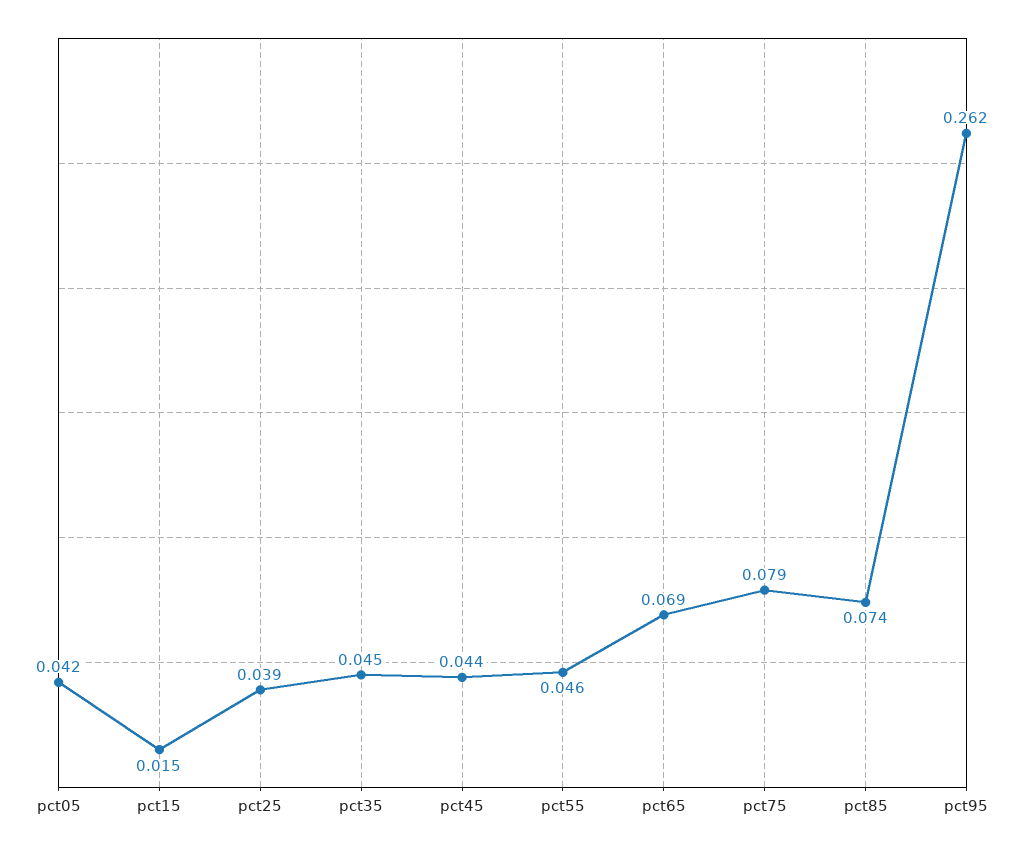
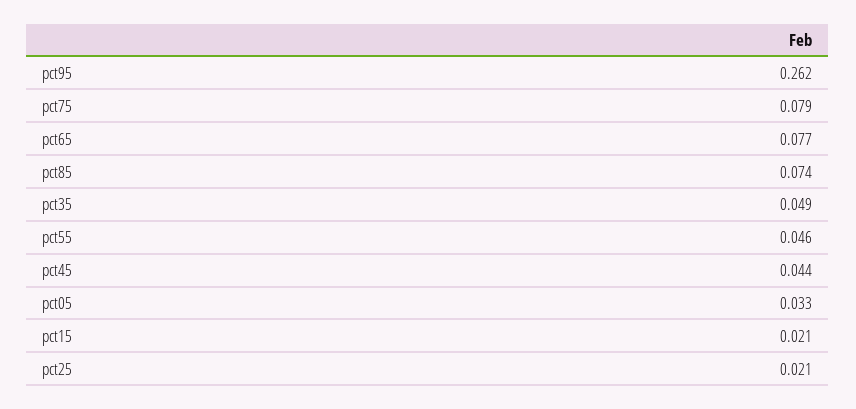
pct05: 0.042 -> 0.033
pct15: 0.015 -> 0.021
pct25: 0.039 -> 0.021
pct35: 0.045 -> 0.049
pct65: 0.069 -> 0.077

